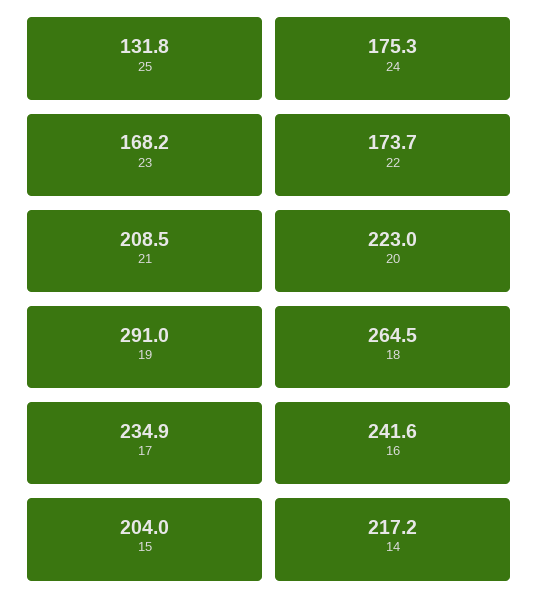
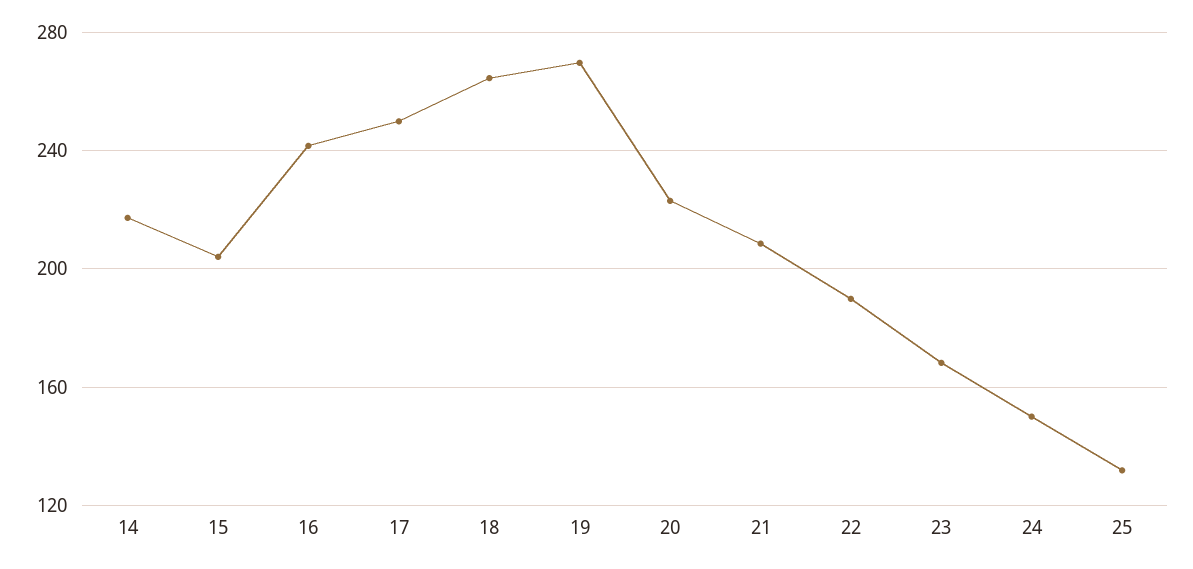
24: 175.3 -> 150
22: 173.7 -> 190
19: 291 -> 270
17: 234.9 -> 250

